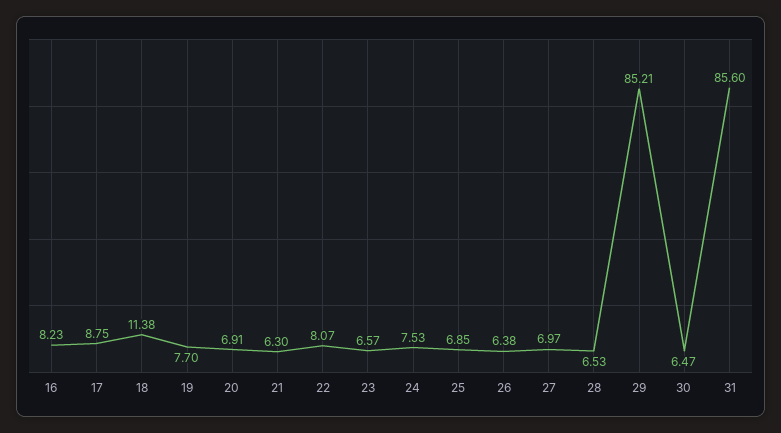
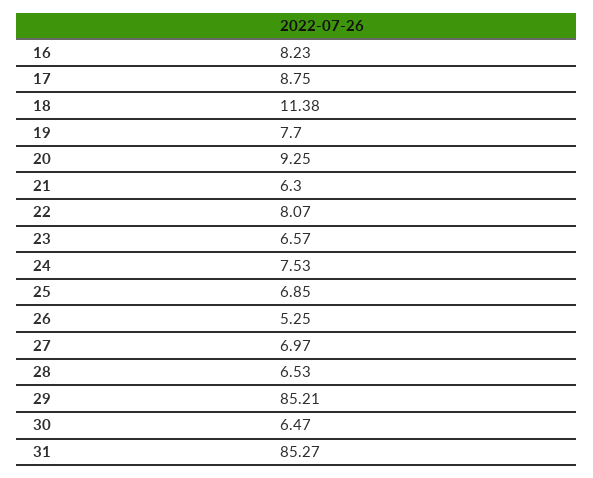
20: 6.91 -> 9.25
26: 6.38 -> 5.25
31: 85.6 -> 85.27

